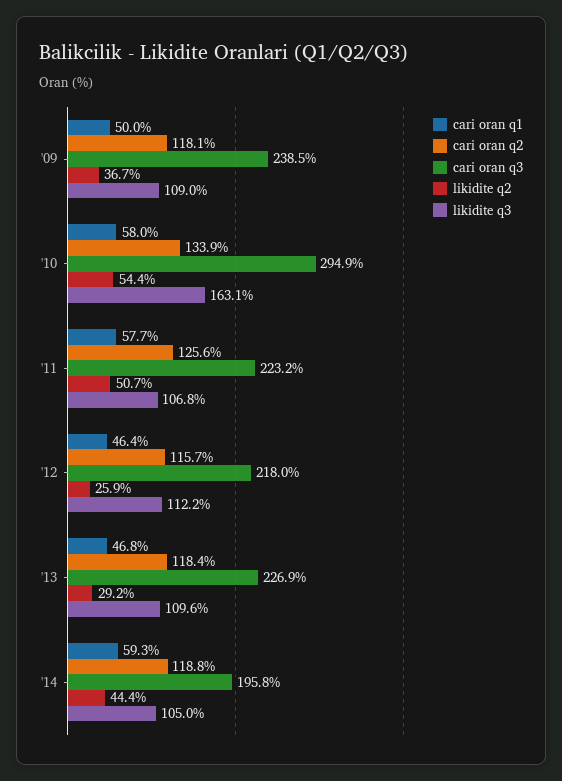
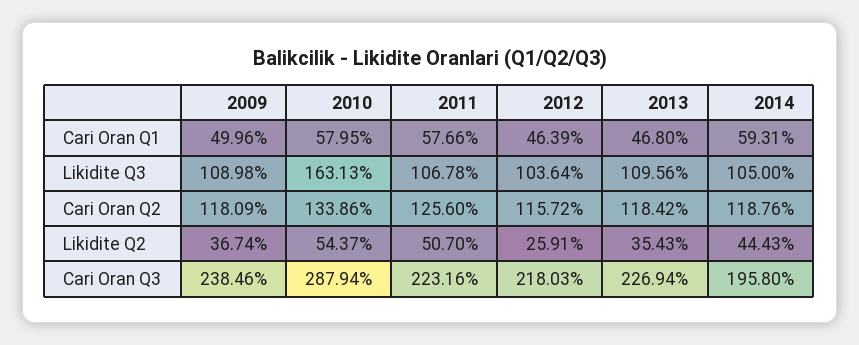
cari oran q3, '10: 294.9 -> 287.94
likidite q3, '12: 112.2 -> 103.64
likidite q2, '13: 29.2 -> 35.43

